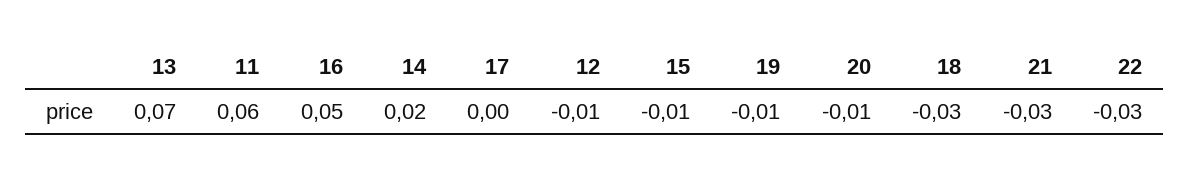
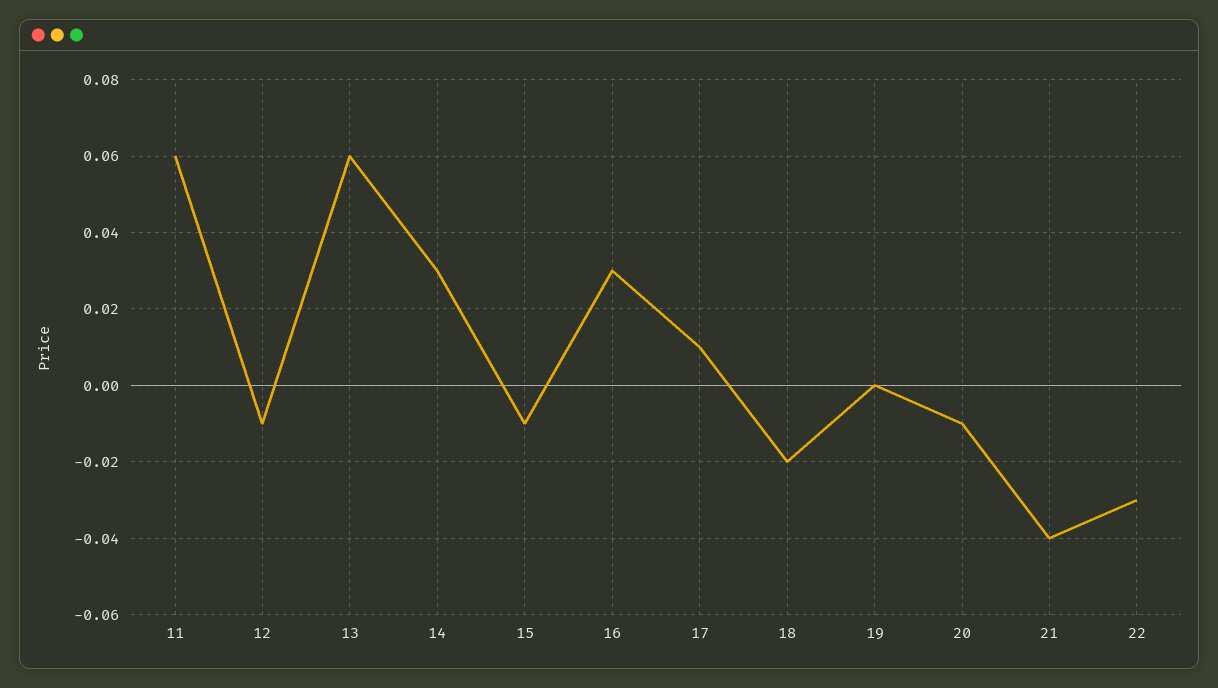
13: 0.07 -> 0.06
16: 0.05 -> 0.03
14: 0.02 -> 0.03
17: 0 -> 0.01
19: -0.01 -> 0
18: -0.03 -> -0.02
21: -0.03 -> -0.04

